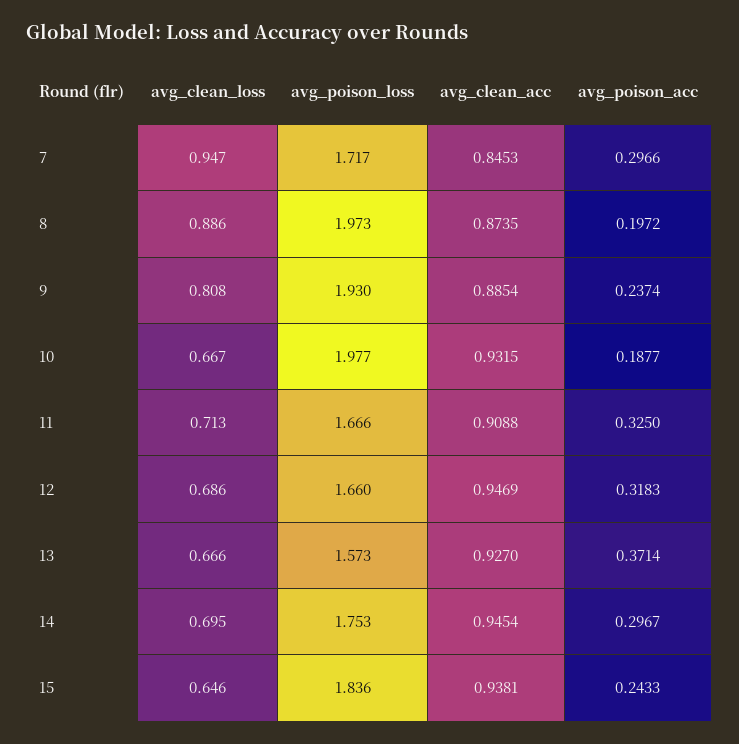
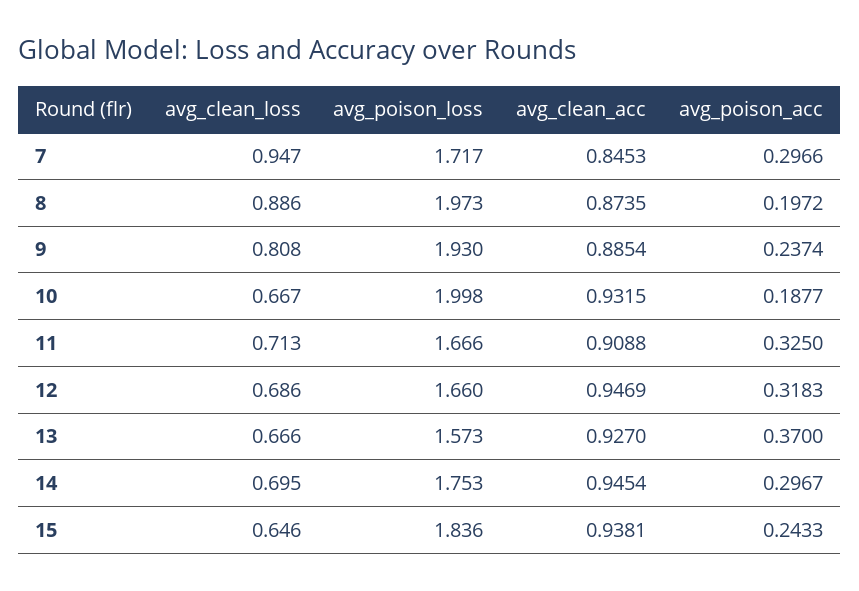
avg_poison_loss, 10: 1.977 -> 1.998
avg_poison_acc, 13: 0.3714 -> 0.37

